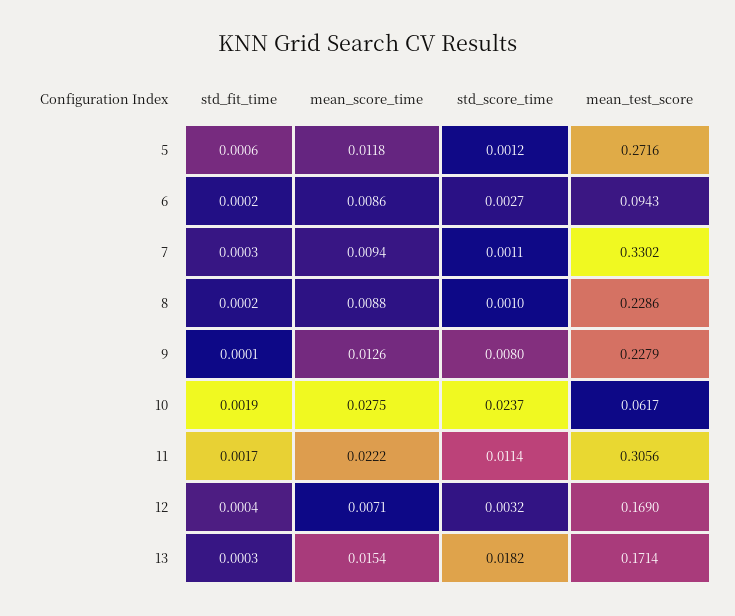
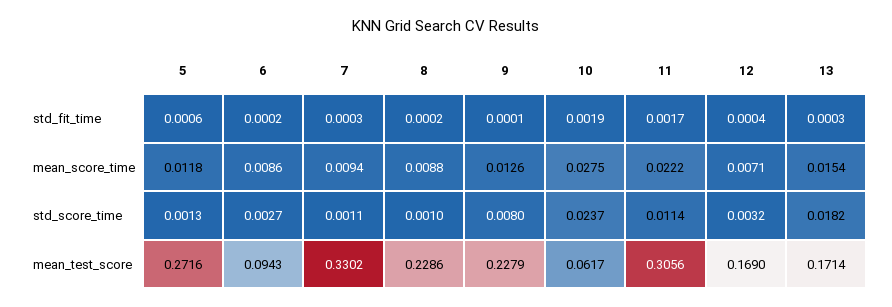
std_score_time, 5: 0.0012 -> 0.0013

